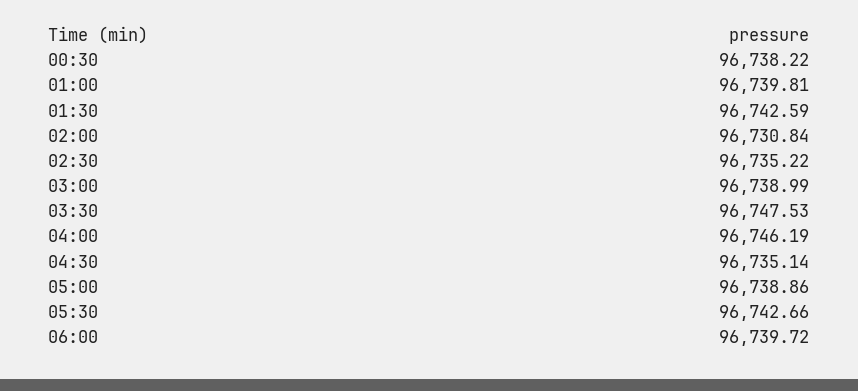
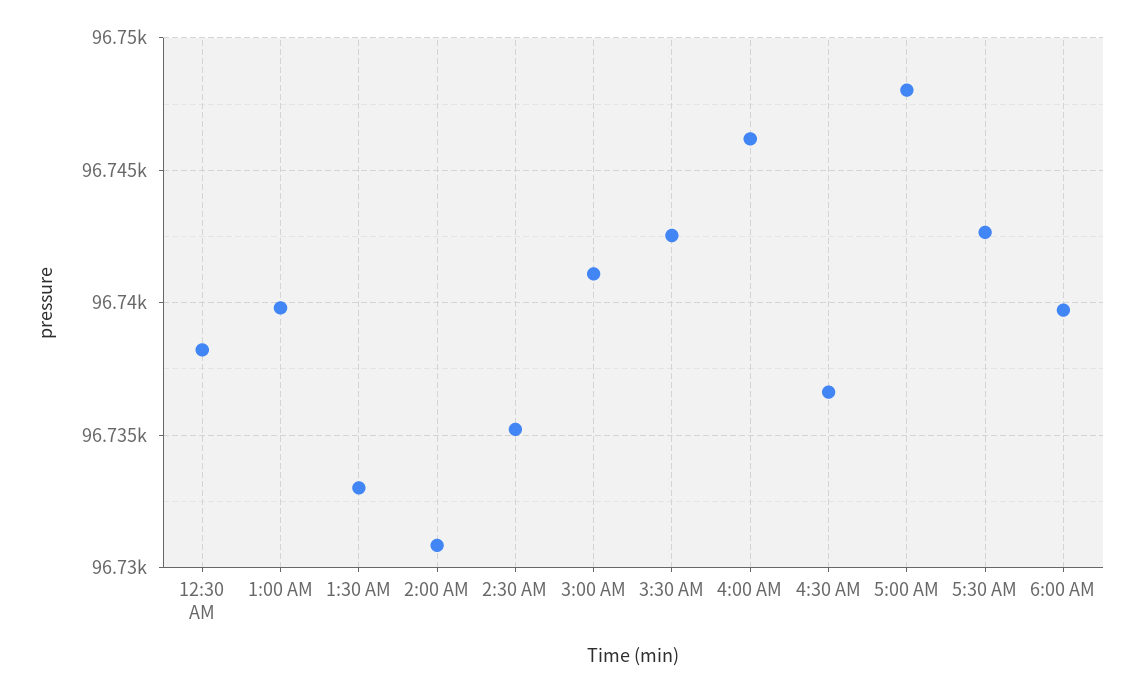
01:30: 96742.59 -> 96733
03:00: 96738.99 -> 96741
03:30: 96747.53 -> 96742.5
04:30: 96735.14 -> 96736.5
05:00: 96738.86 -> 96748

